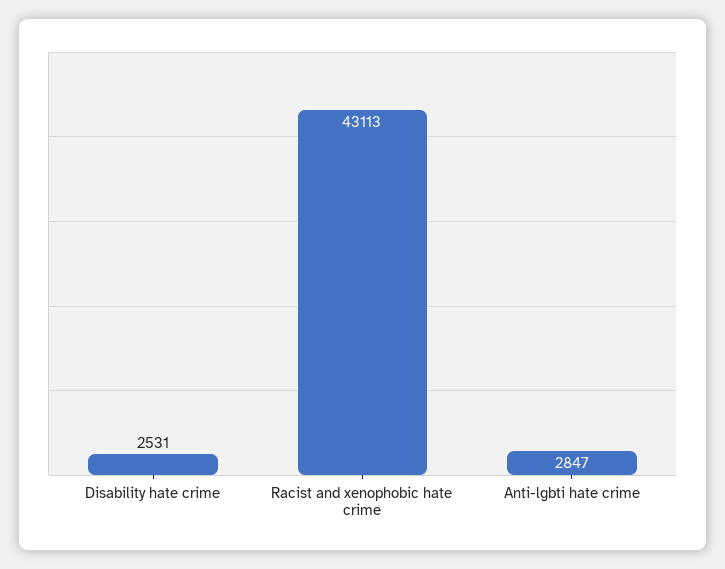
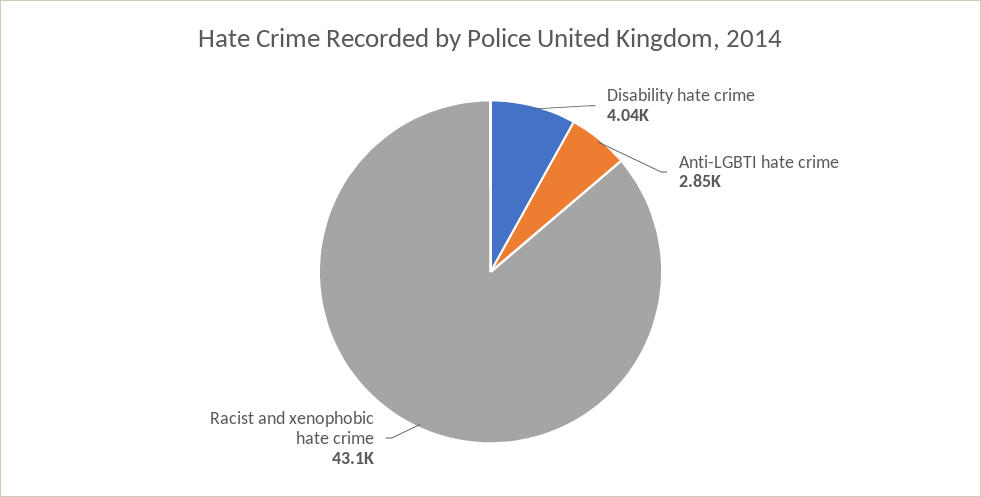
Disability hate crime: 2531 -> 4040

